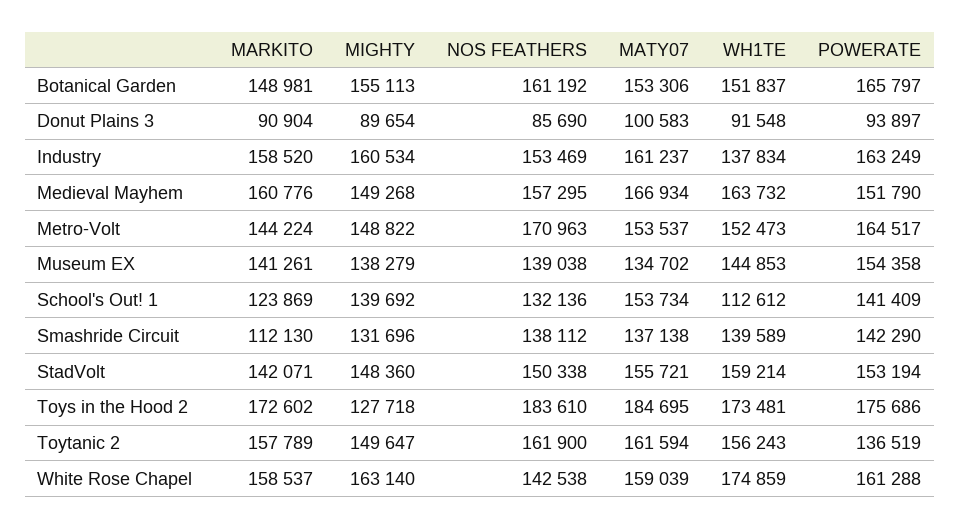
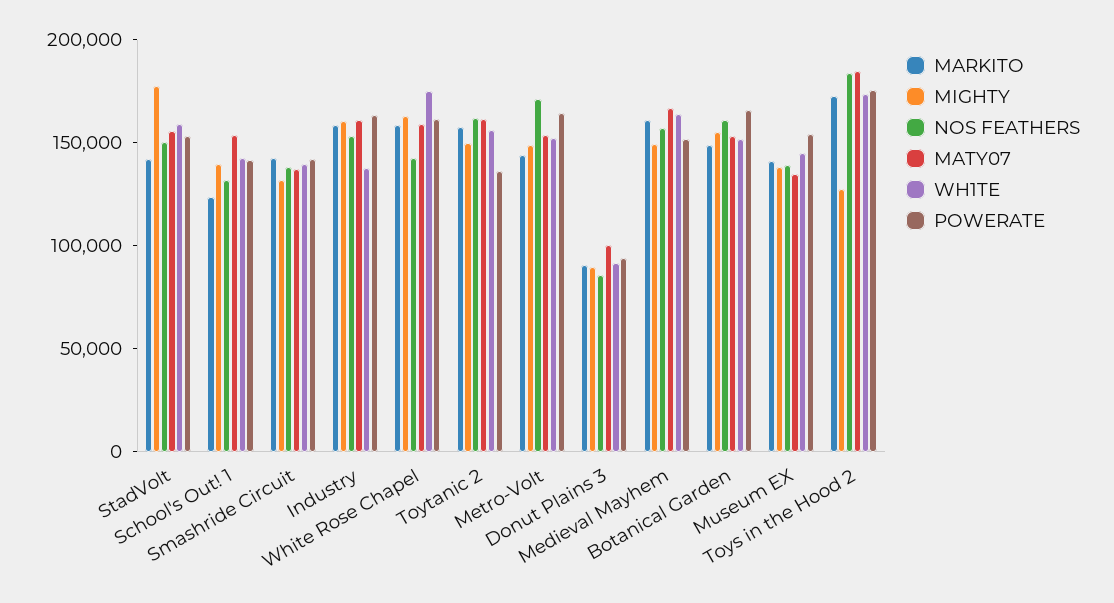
WH1TE, School's Out! 1: 112612 -> 140000
MARKITO, Smashride Circuit: 112130 -> 140000
MIGHTY, StadVolt: 148360 -> 180000

